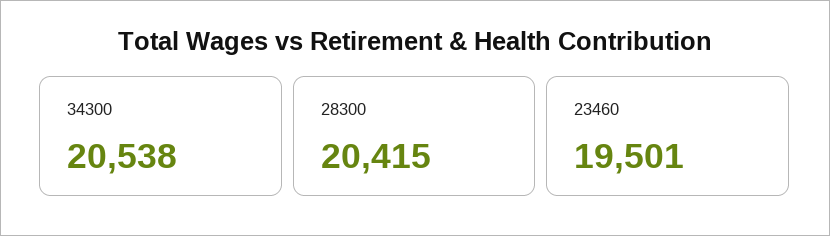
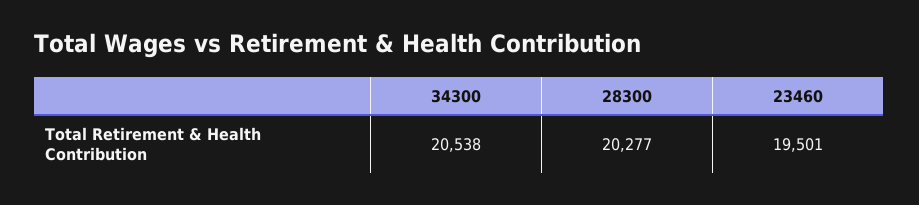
28300: 20415 -> 20277

